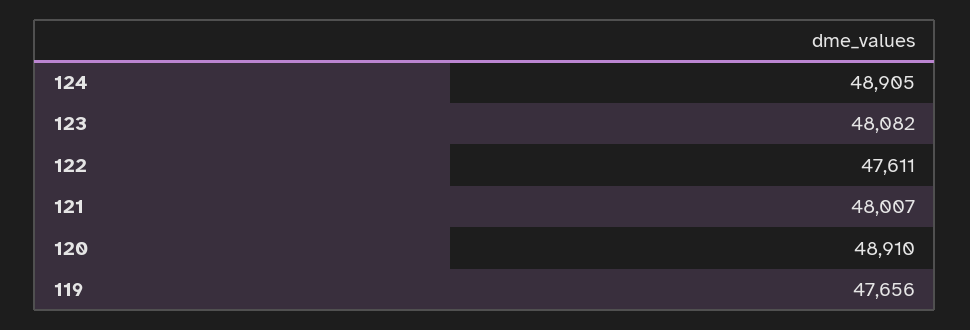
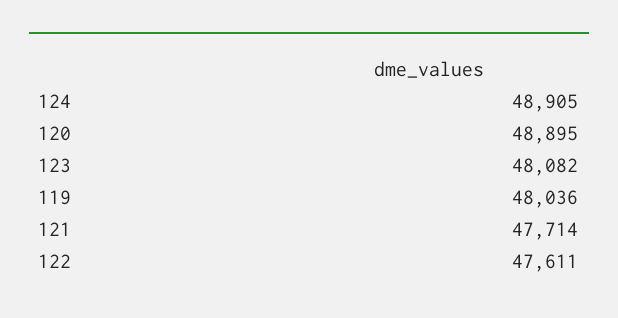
121: 48007 -> 47714
120: 48910 -> 48895
119: 47656 -> 48036

